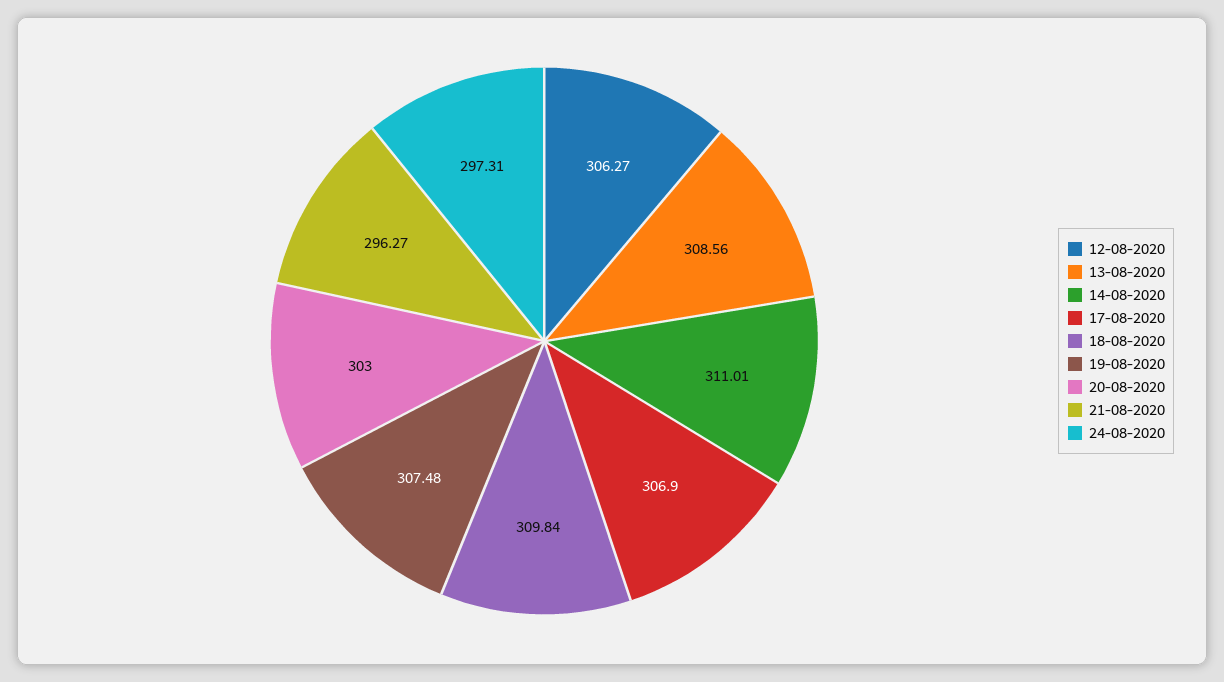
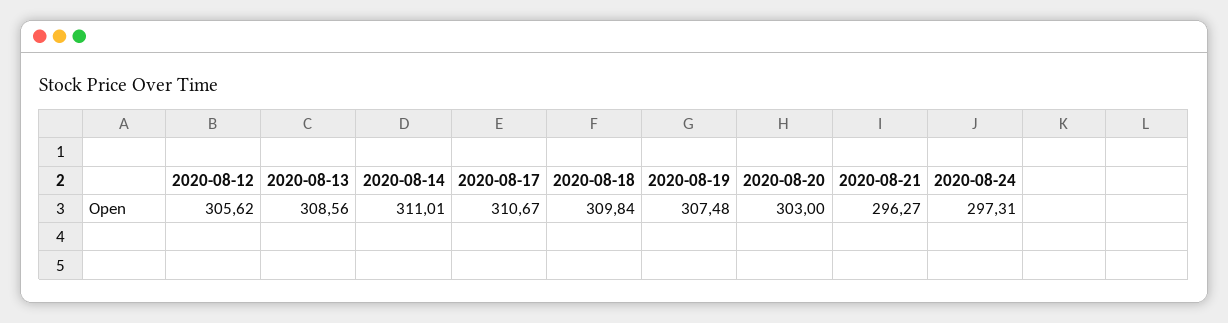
12-08-2020: 306.27 -> 305.62
17-08-2020: 306.9 -> 310.67

